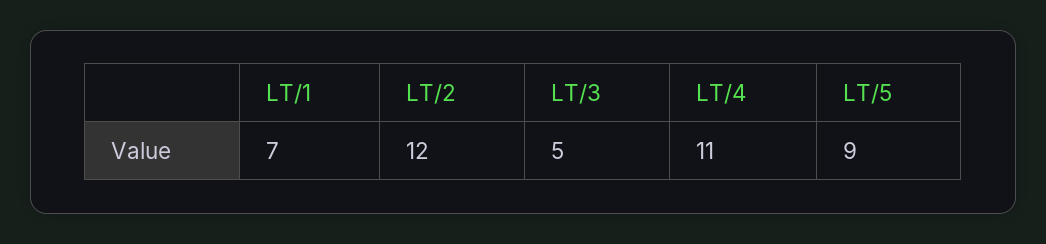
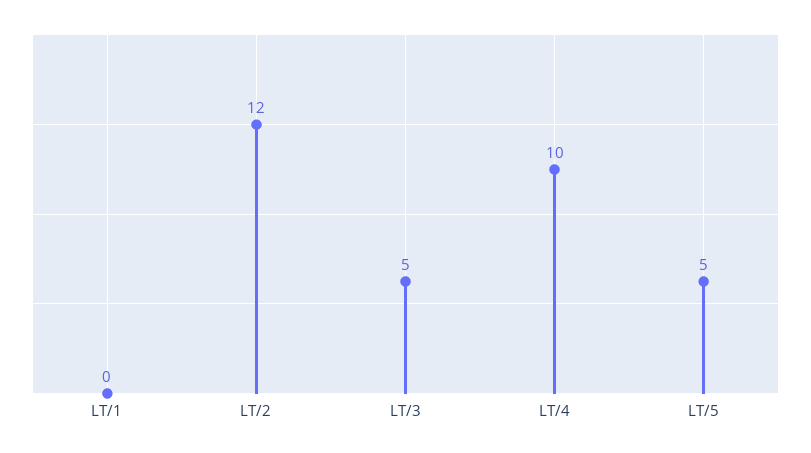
LT/1: 7 -> 0
LT/4: 11 -> 10
LT/5: 9 -> 5

